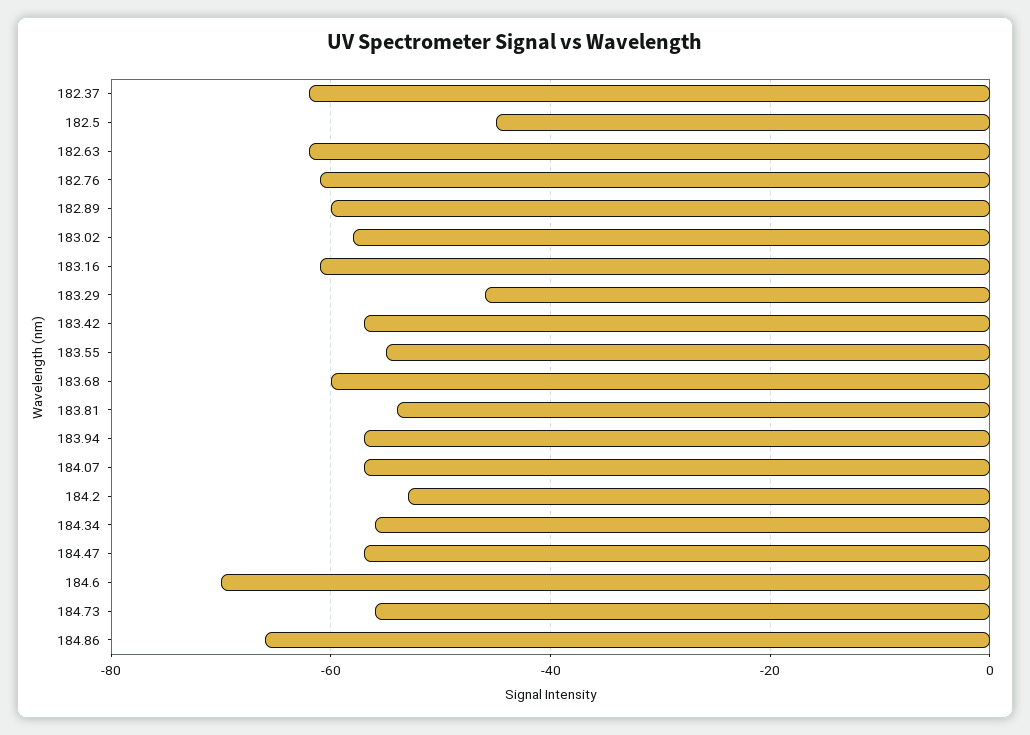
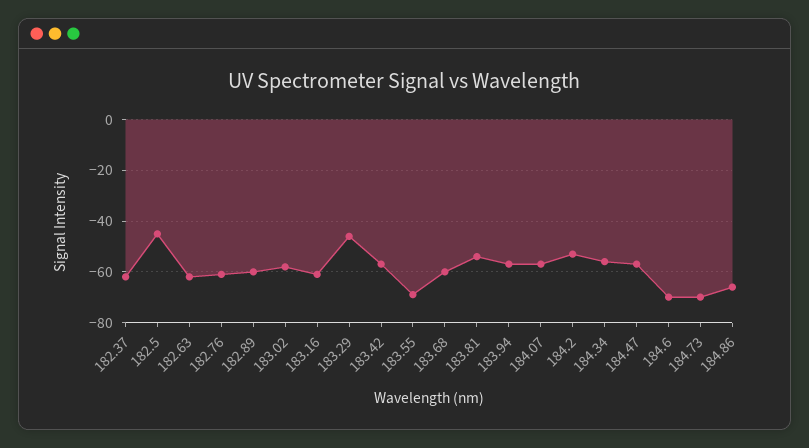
183.55: -55 -> -70
184.73: -55 -> -70

